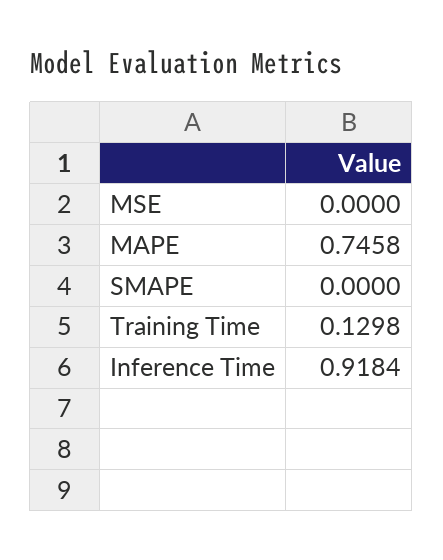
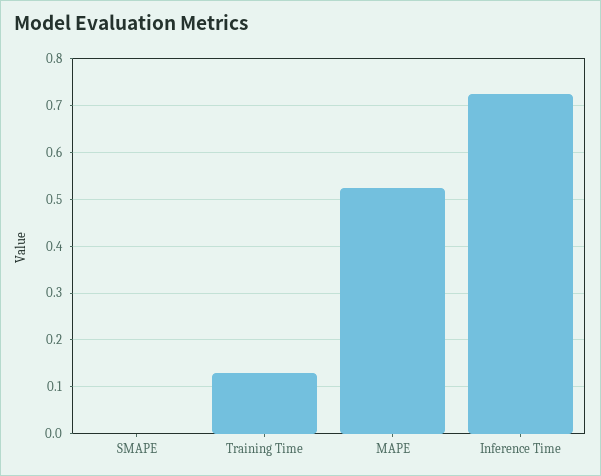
MSE: 0 -> none
MAPE: 0.7458 -> 0.52
Inference Time: 0.9184 -> 0.72

